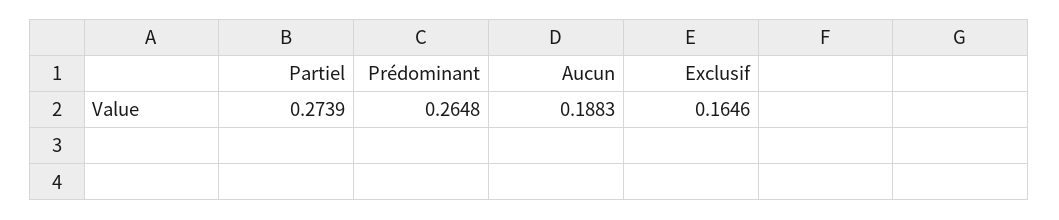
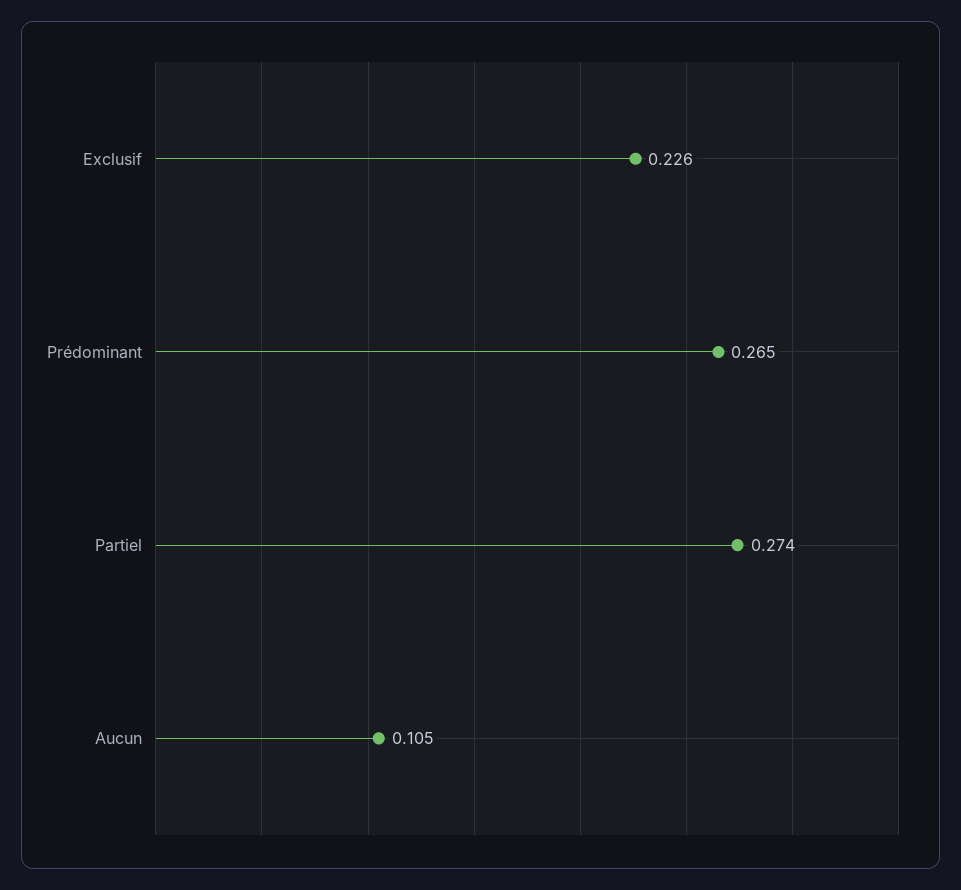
Aucun: 0.1883 -> 0.105
Exclusif: 0.1646 -> 0.226

